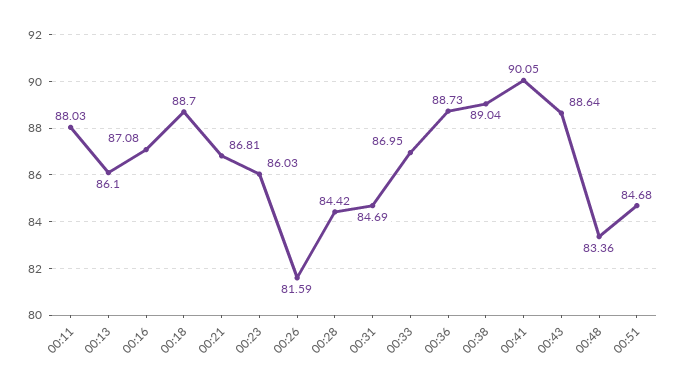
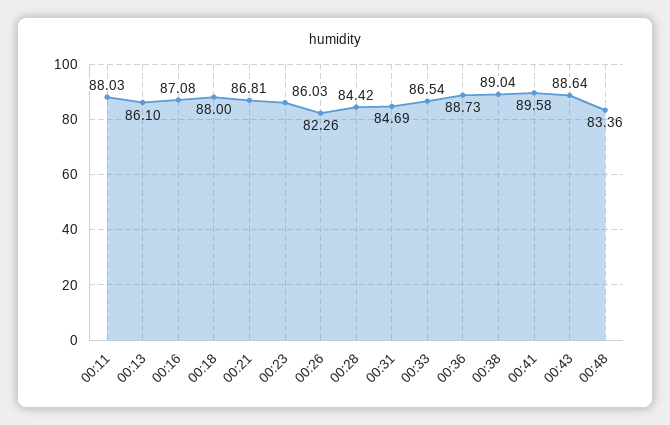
00:18: 88.7 -> 88
00:26: 81.59 -> 82.26
00:33: 86.95 -> 86.54
00:41: 90.05 -> 89.58
00:51: 84.68 -> none

